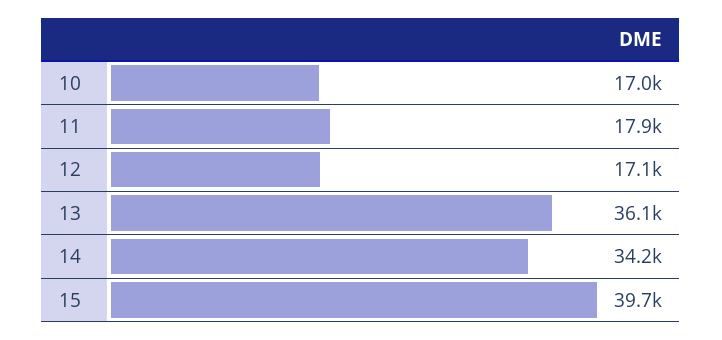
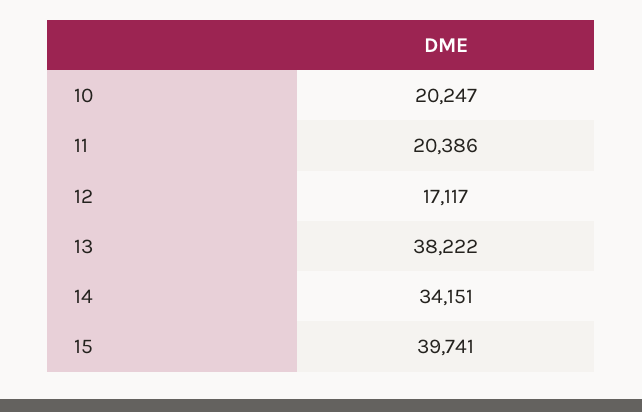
10: 17000 -> 20247
11: 17900 -> 20386
13: 36100 -> 38222

